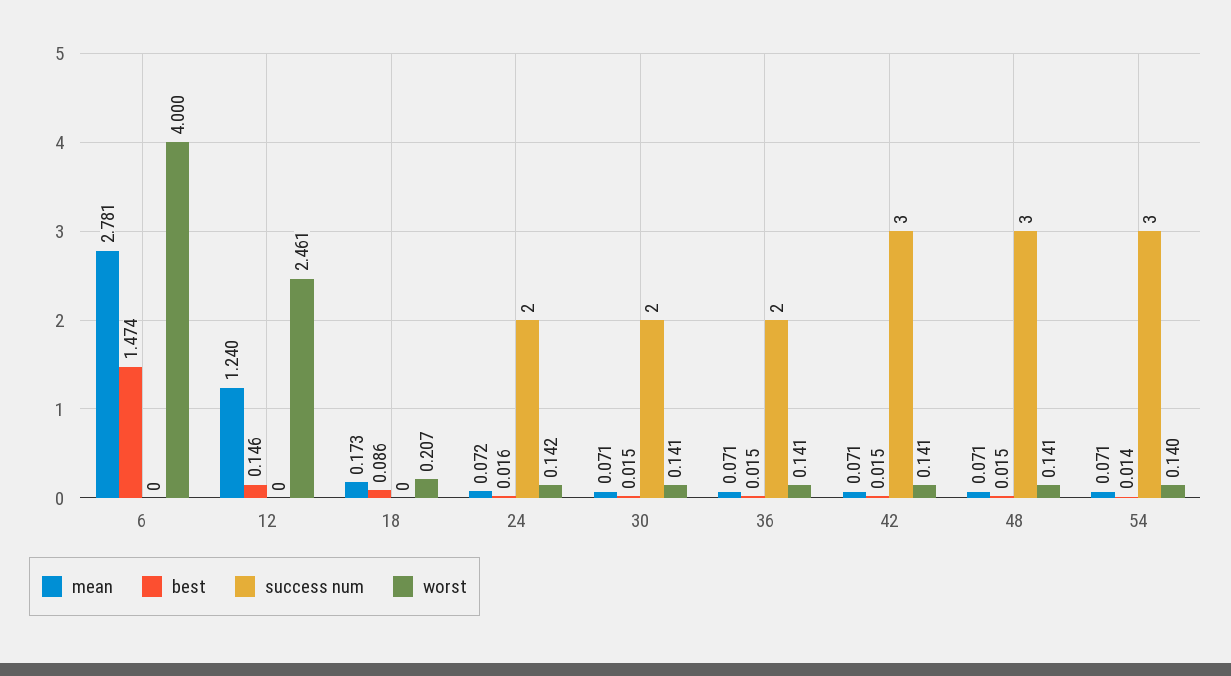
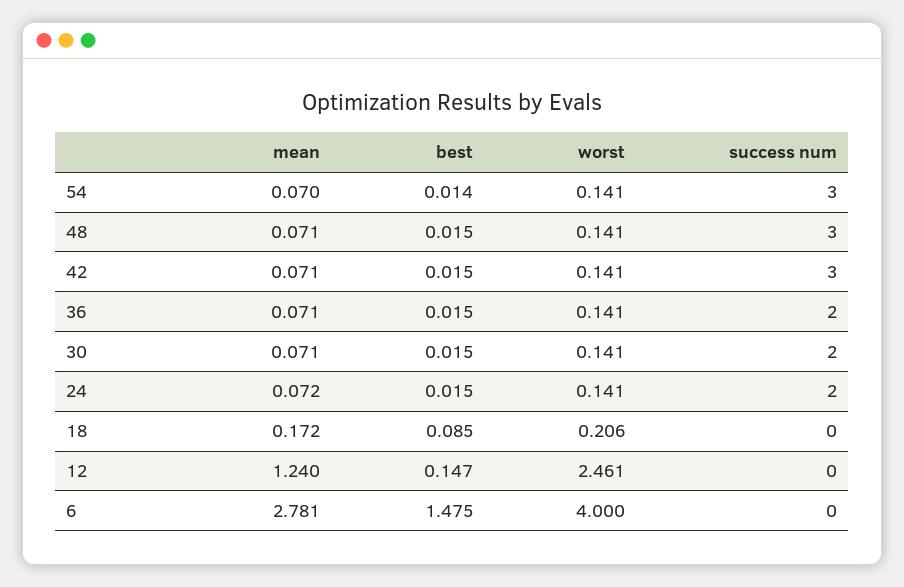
best, 6: 1.474 -> 1.475
best, 12: 0.146 -> 0.147
mean, 18: 0.173 -> 0.172
best, 18: 0.086 -> 0.085
worst, 18: 0.207 -> 0.206
best, 24: 0.016 -> 0.015
worst, 24: 0.142 -> 0.141
mean, 54: 0.071 -> 0.07
worst, 54: 0.14 -> 0.141

